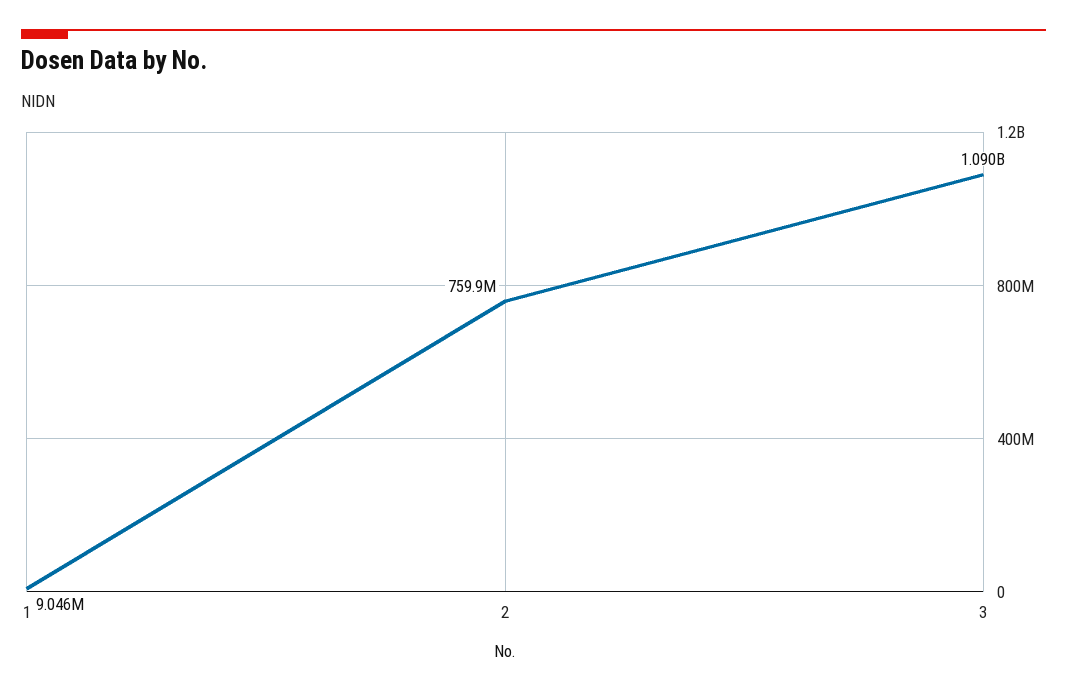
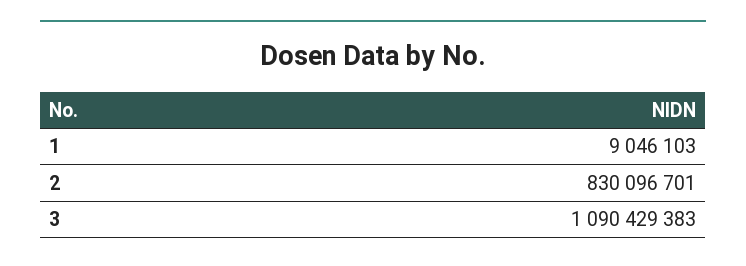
2: 759900000 -> 830096701

